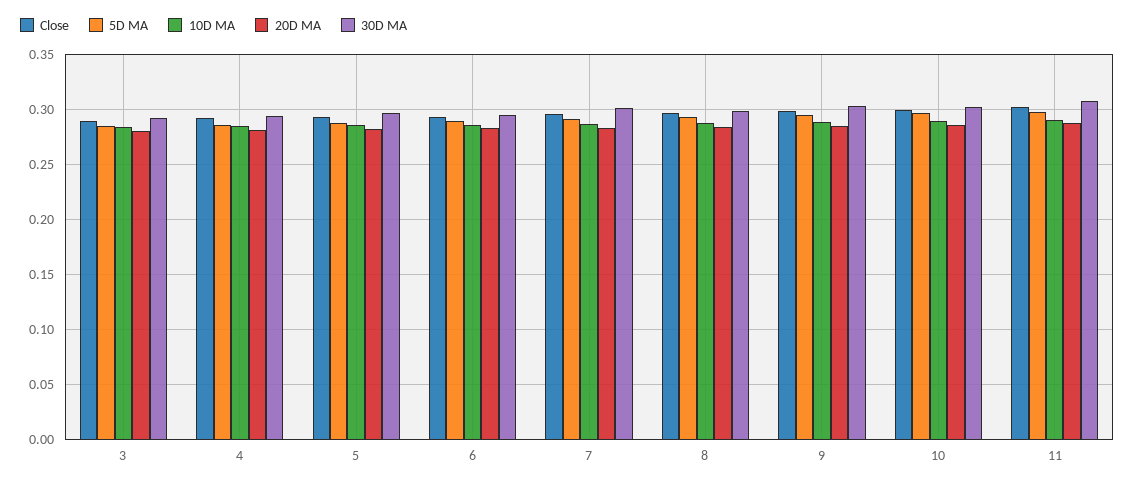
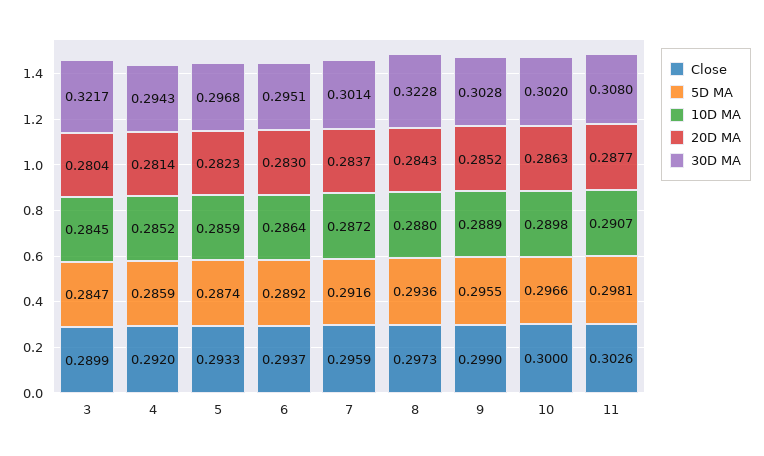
30D MA, 3: 0.29 -> 0.3217
30D MA, 8: 0.3 -> 0.3228

